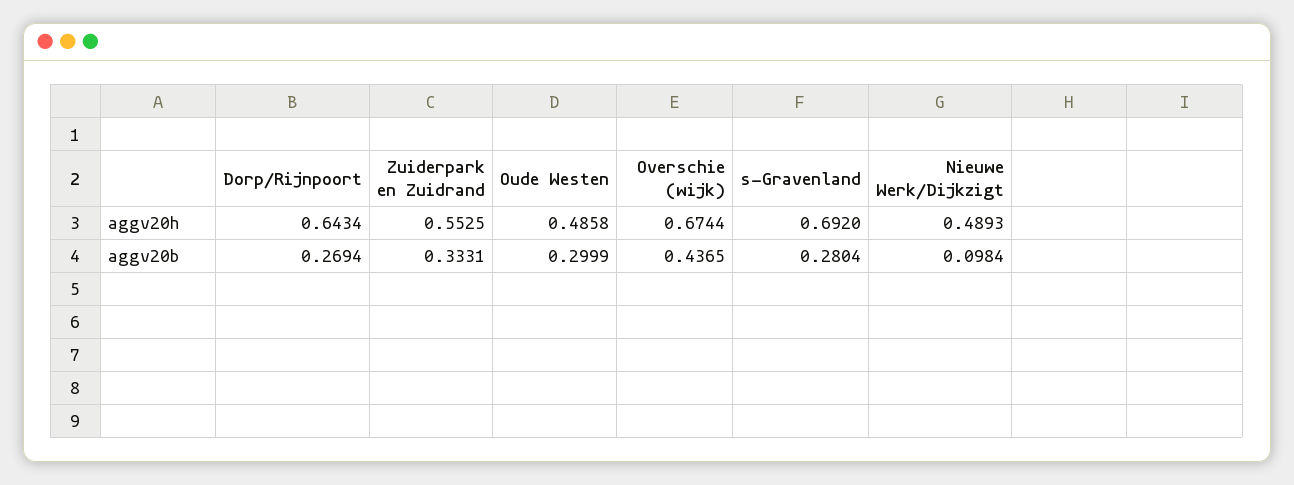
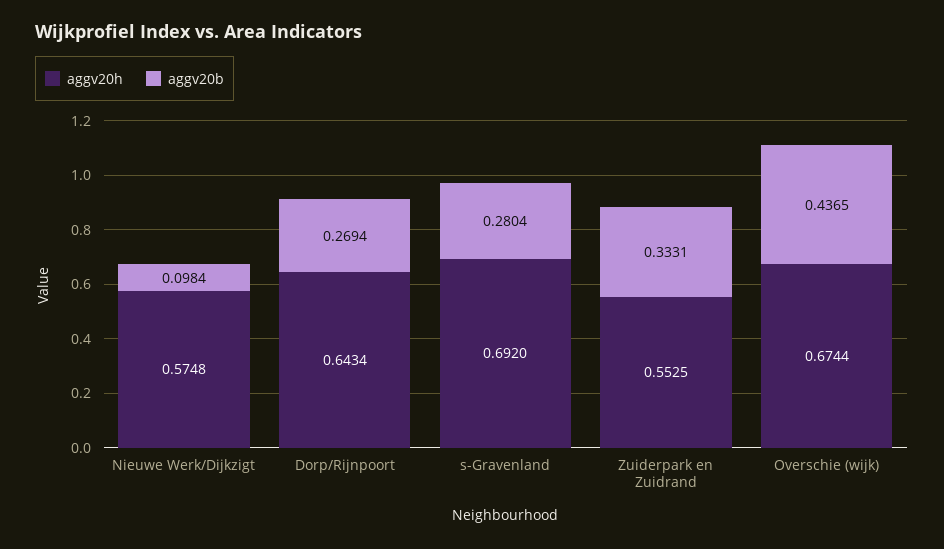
aggv20h, Oude Westen: 0.4858 -> none
aggv20h, Nieuwe Werk/Dijkzigt: 0.4893 -> 0.5748
aggv20b, Oude Westen: 0.2999 -> none

